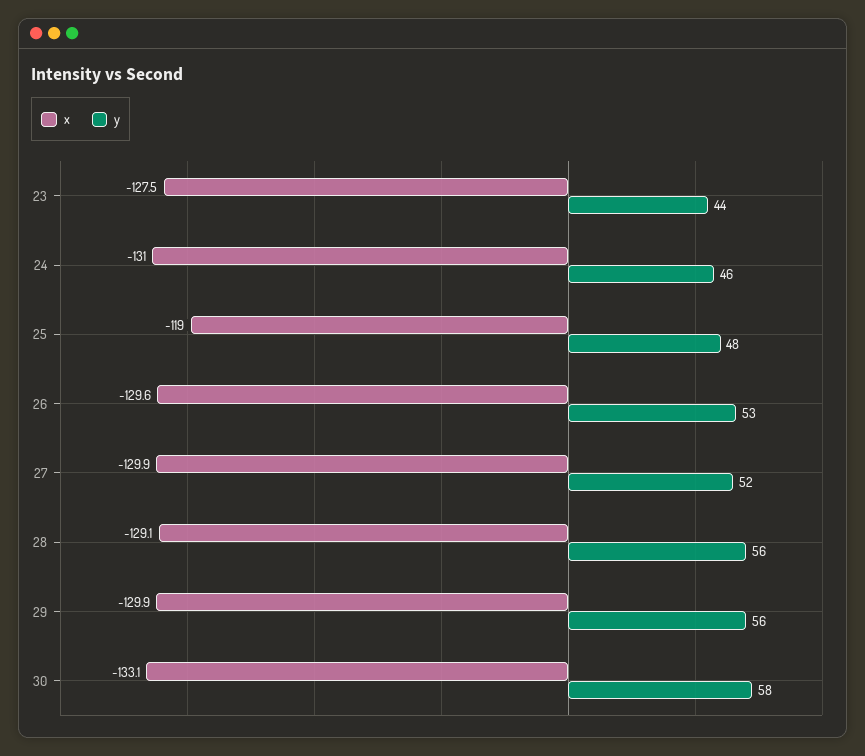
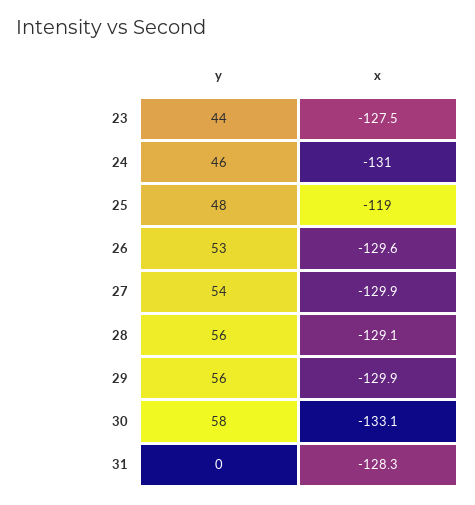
y, 27: 52 -> 54
y, 31: none -> 0
x, 31: none -> -128.3

